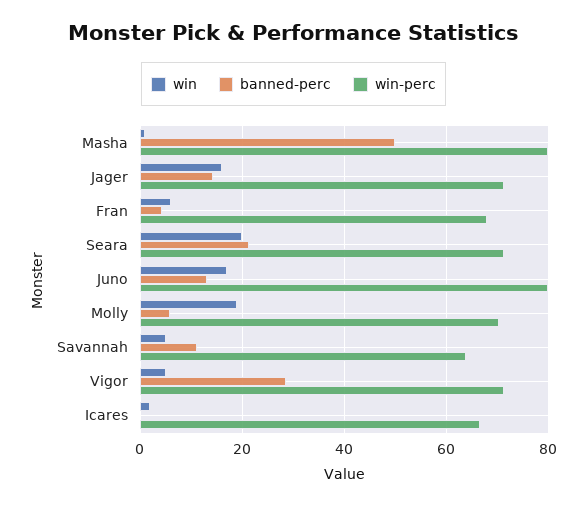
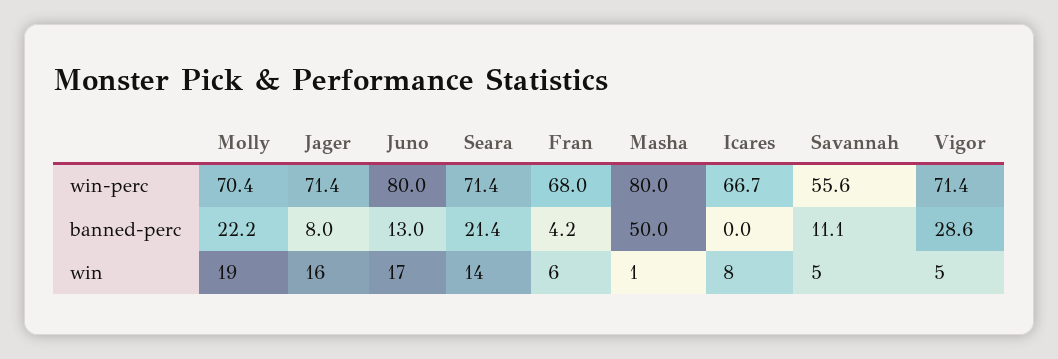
banned-perc, Jager: 14 -> 8
win, Seara: 20 -> 14
banned-perc, Molly: 6 -> 22.2
win-perc, Savannah: 64 -> 55.6
win, Icares: 2 -> 8

